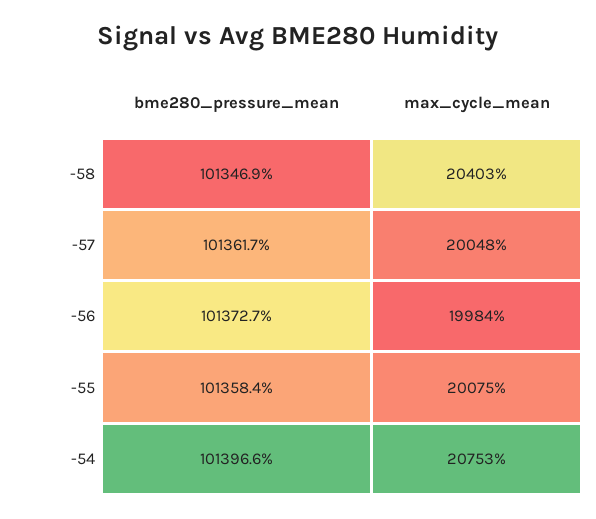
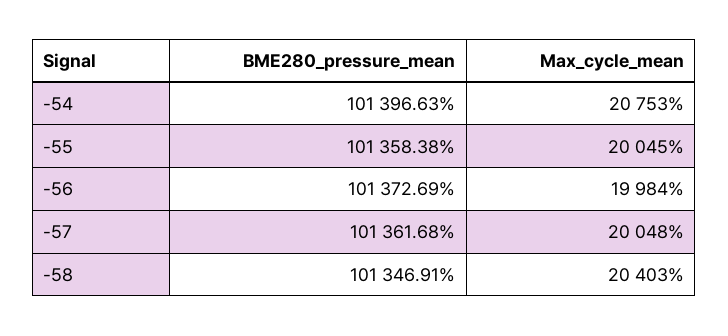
max_cycle_mean, -55: 20075 -> 20045

